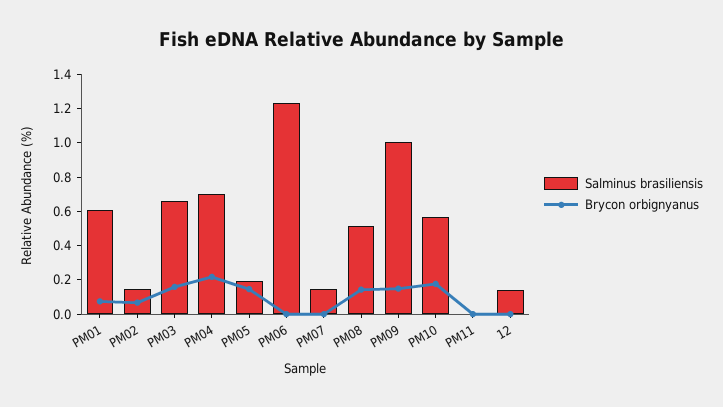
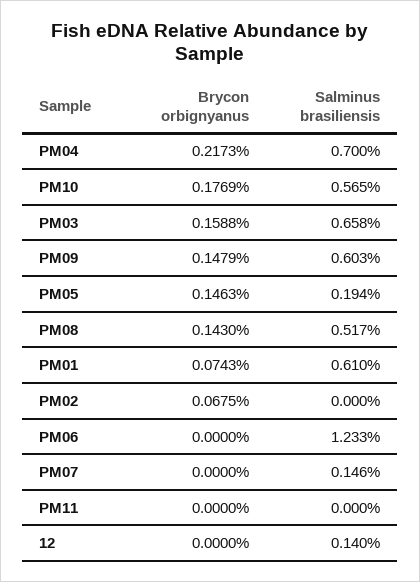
Salminus brasiliensis, PM02: 0.15 -> 0
Salminus brasiliensis, PM09: 1 -> 0.603

